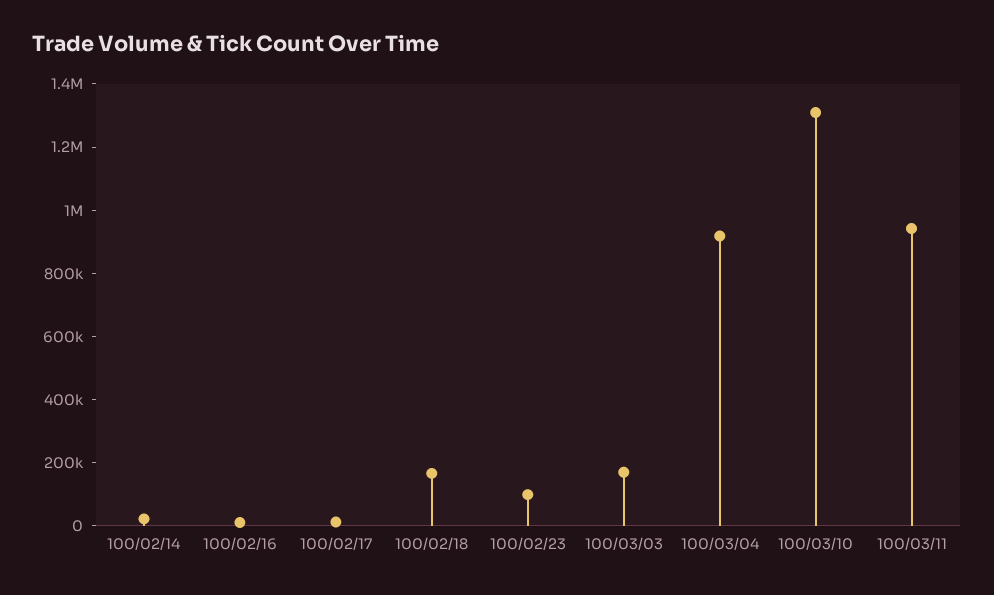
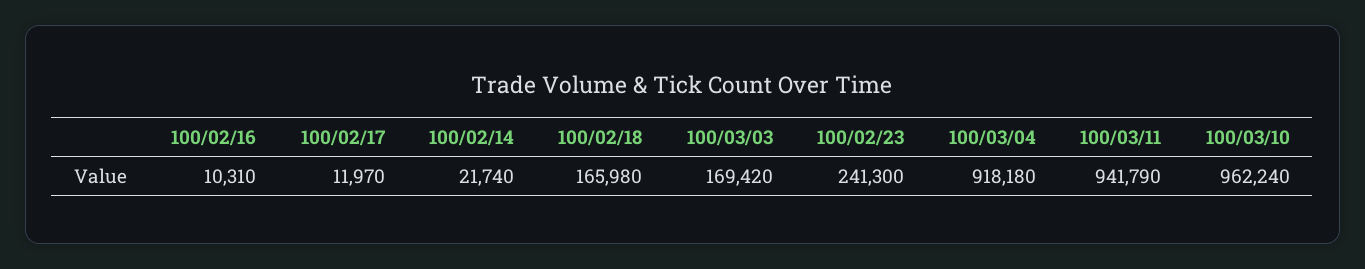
100/02/23: 100000 -> 241300
100/03/10: 1300000 -> 962240

